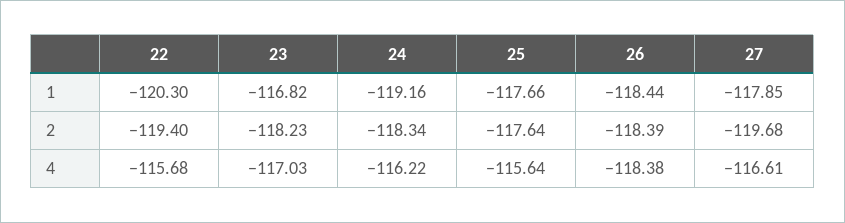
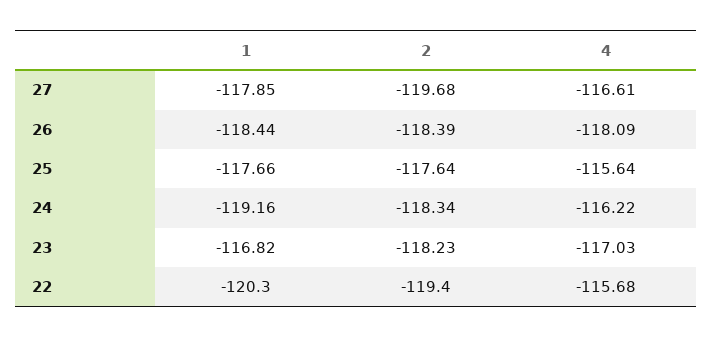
26, 4: -118.38 -> -118.09

